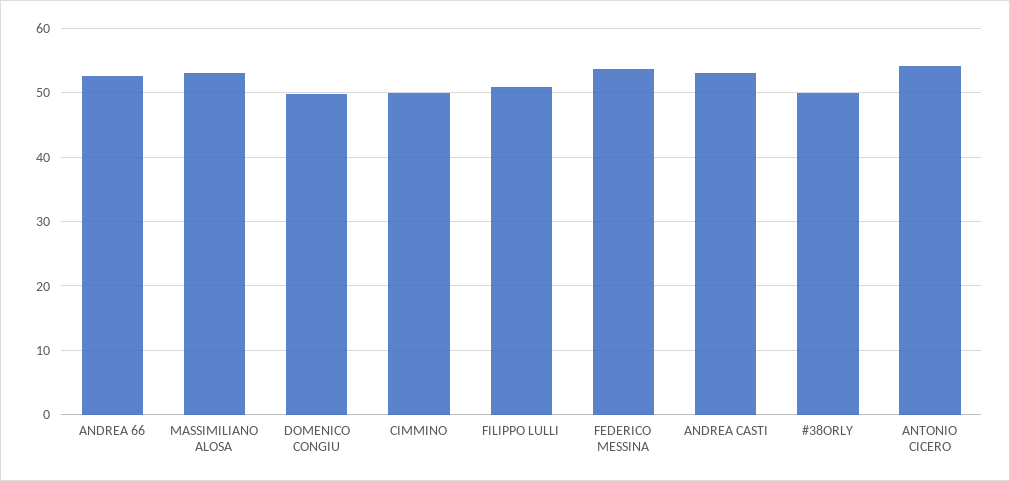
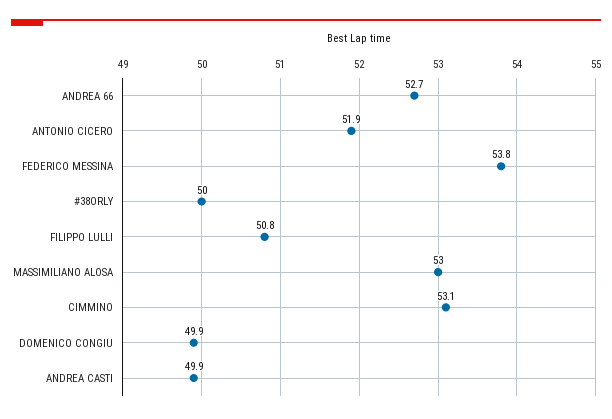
CIMMINO: 50 -> 53.1
ANDREA CASTI: 53 -> 49.9
ANTONIO CICERO: 54 -> 51.9

